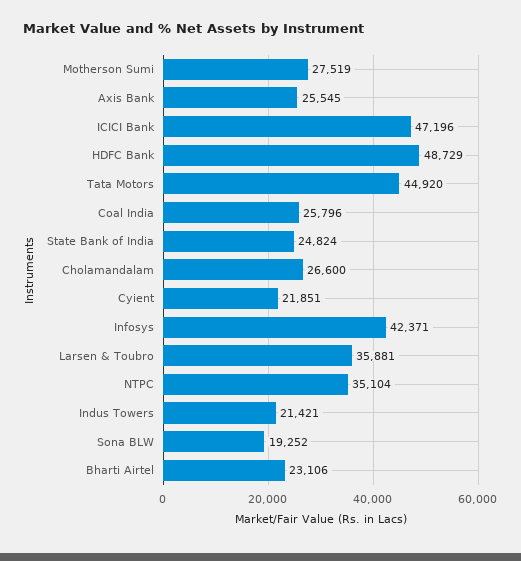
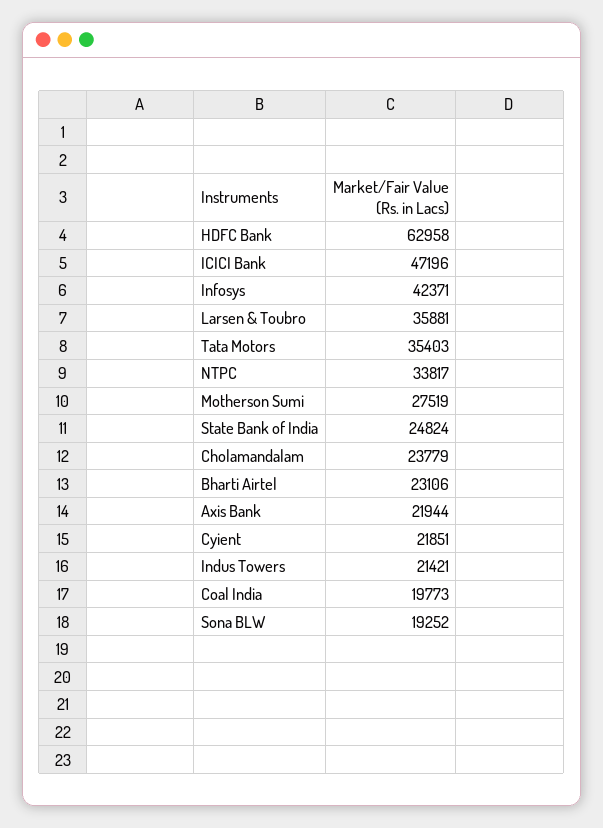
Axis Bank: 25545 -> 21944
HDFC Bank: 48729 -> 62958
Tata Motors: 44920 -> 35403
Coal India: 25796 -> 19773
Cholamandalam: 26600 -> 23779
NTPC: 35104 -> 33817

